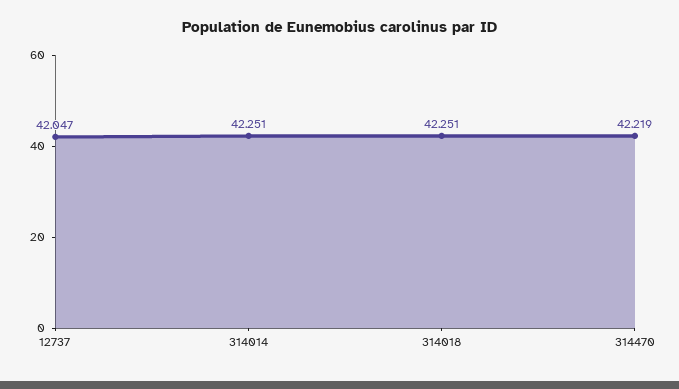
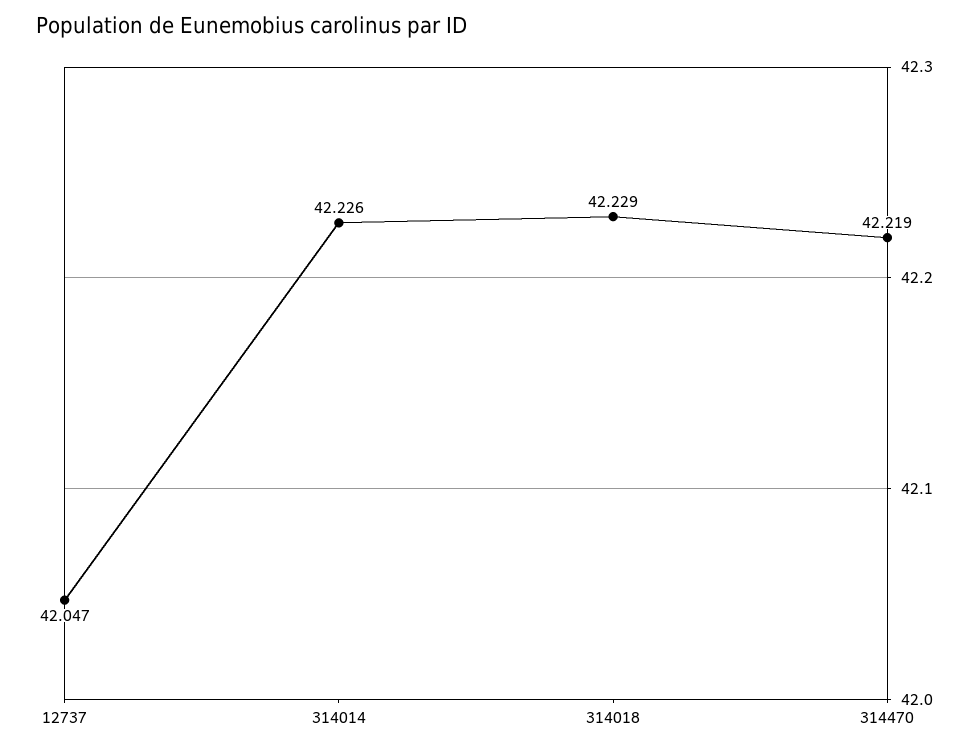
314014: 42.251 -> 42.226
314018: 42.251 -> 42.229

